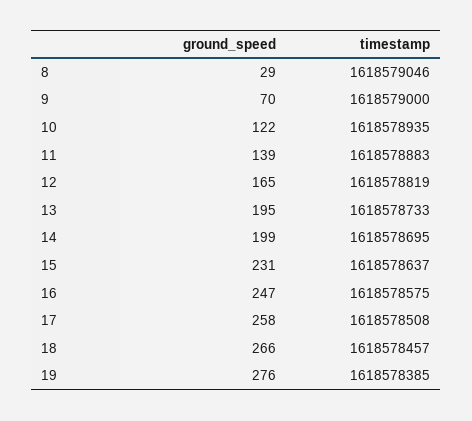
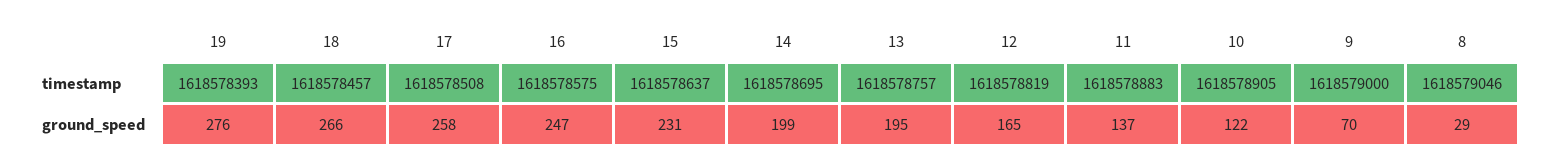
timestamp, 10: 1618578935 -> 1618578905
ground_speed, 11: 139 -> 137
timestamp, 13: 1618578733 -> 1618578757
timestamp, 19: 1618578385 -> 1618578393

